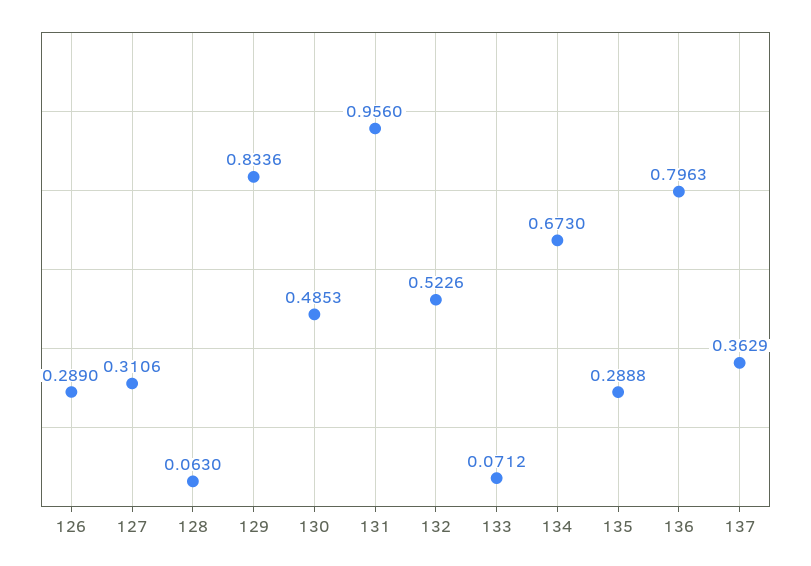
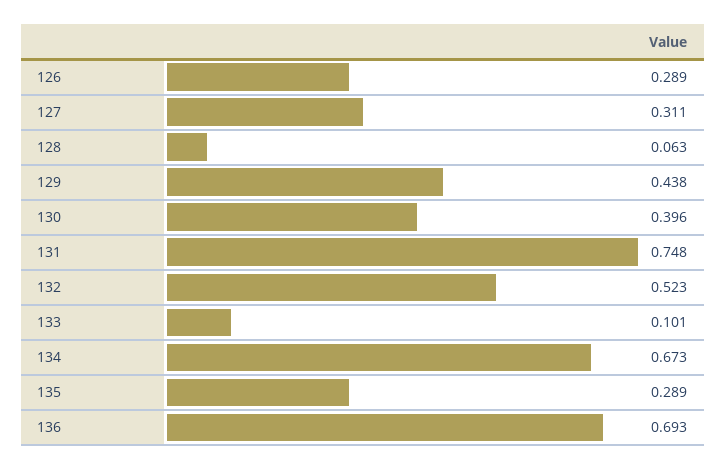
129: 0.8336 -> 0.438
130: 0.4853 -> 0.396
131: 0.956 -> 0.748
133: 0.0712 -> 0.101
136: 0.7963 -> 0.693
137: 0.3629 -> none

